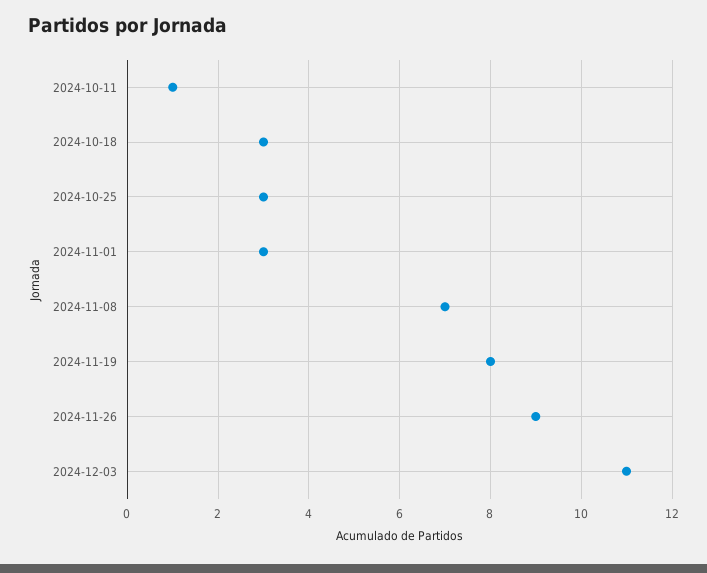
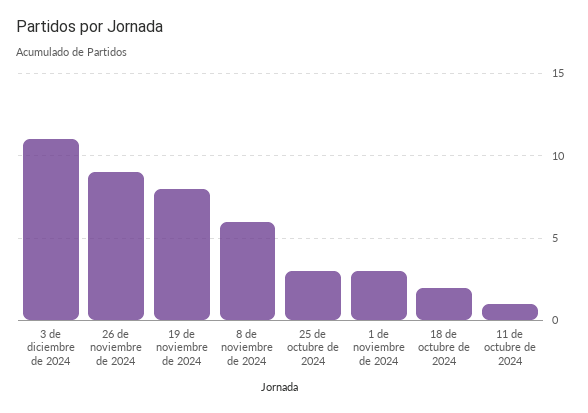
2024-10-18: 3 -> 2
2024-11-08: 7 -> 6

